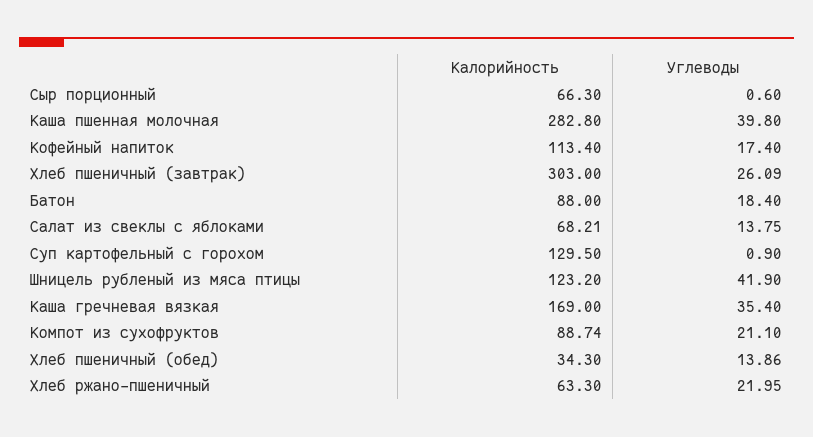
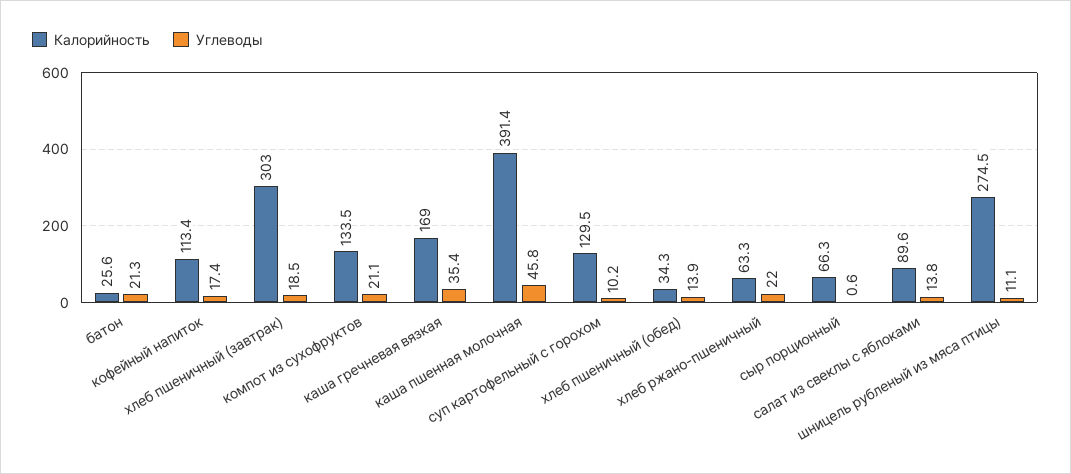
Калорийность, Каша пшенная молочная: 282.8 -> 391.4
Углеводы, Каша пшенная молочная: 39.8 -> 45.8
Углеводы, Хлеб пшеничный (завтрак): 26.09 -> 18.5
Калорийность, Батон: 88 -> 25.6
Углеводы, Батон: 18.4 -> 21.3
Калорийность, Салат из свеклы с яблоками: 68.21 -> 89.6
Углеводы, Суп картофельный с горохом: 0.9 -> 10.2
Калорийность, Шницель рубленый из мяса птицы: 123.2 -> 274.5
Углеводы, Шницель рубленый из мяса птицы: 41.9 -> 11.1
Калорийность, Компот из сухофруктов: 88.74 -> 133.5

